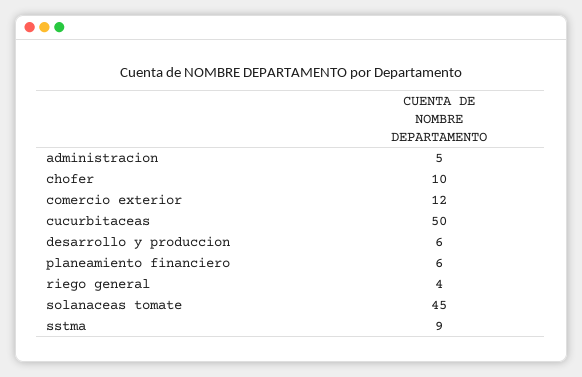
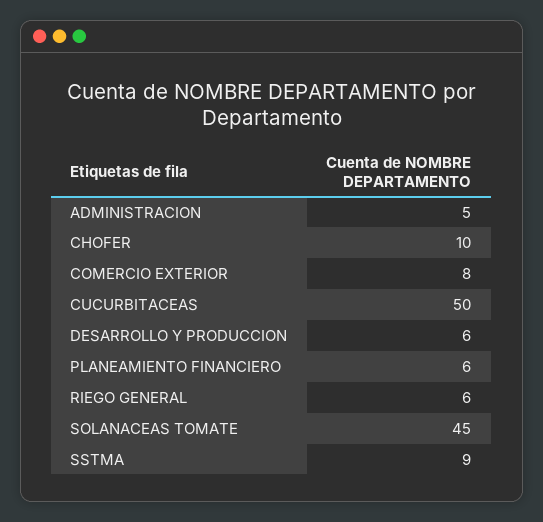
comercio exterior: 12 -> 8
riego general: 4 -> 6

